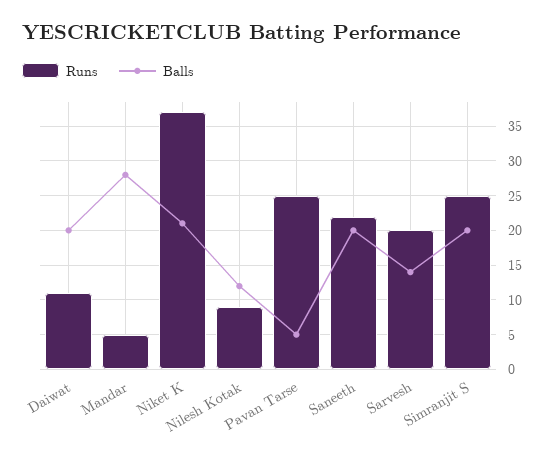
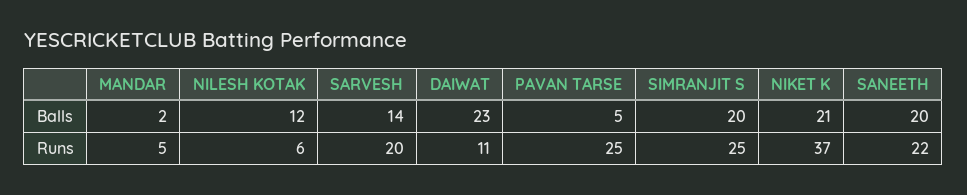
Balls, Daiwat: 20 -> 23
Balls, Mandar: 28 -> 2
Runs, Nilesh Kotak: 9 -> 6

